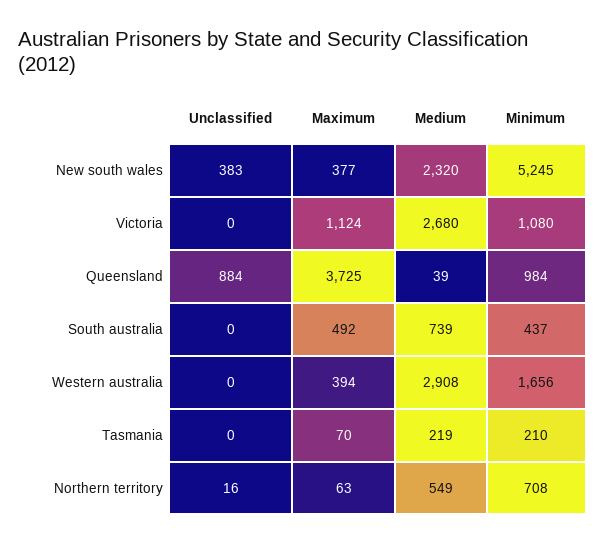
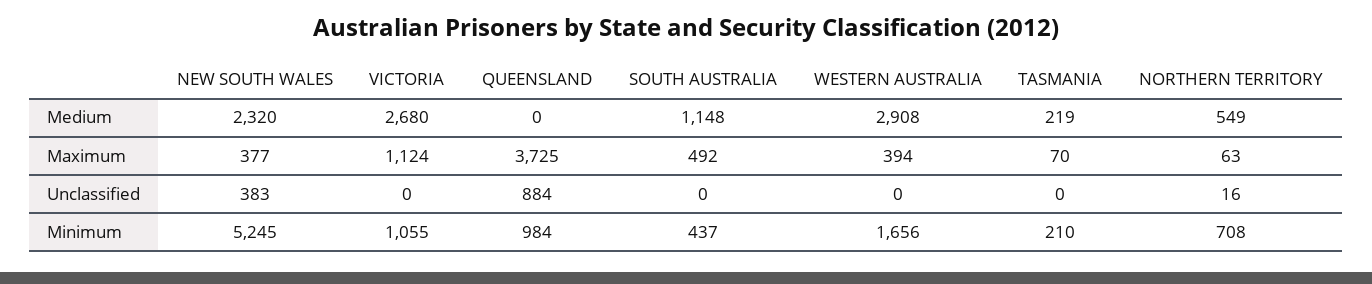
Minimum, Victoria: 1080 -> 1055
Medium, Queensland: 39 -> 0
Medium, South australia: 739 -> 1148

